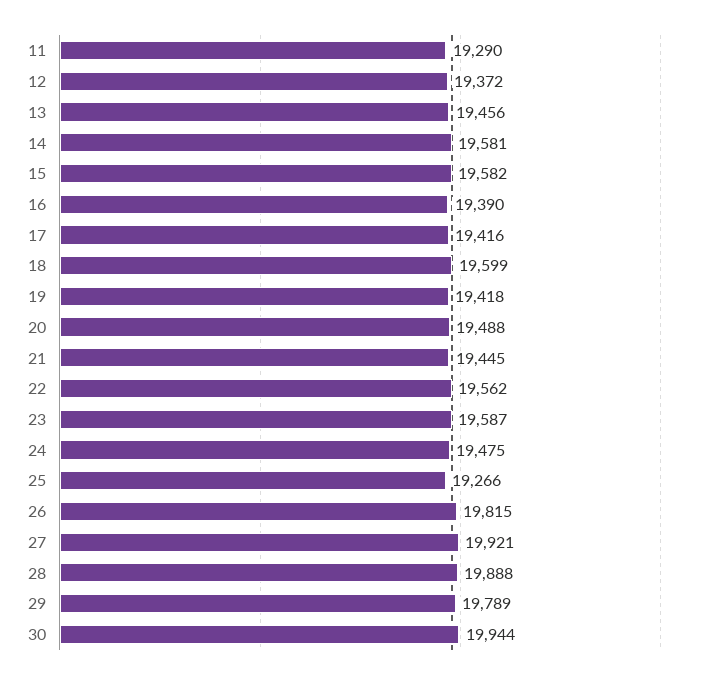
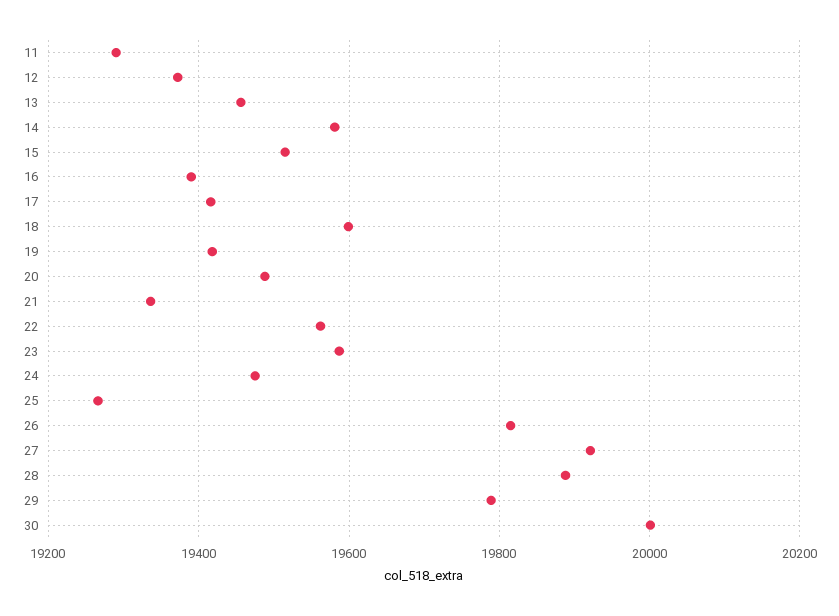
15: 19582 -> 19520
21: 19445 -> 19340
30: 19944 -> 20000

